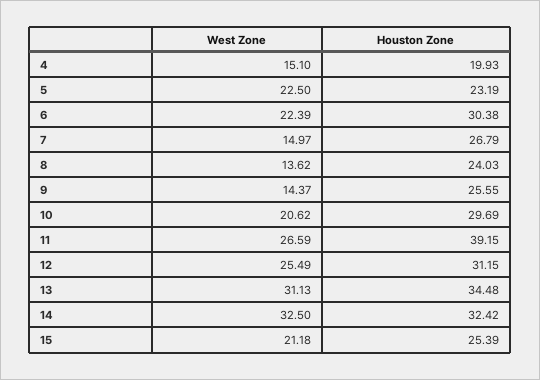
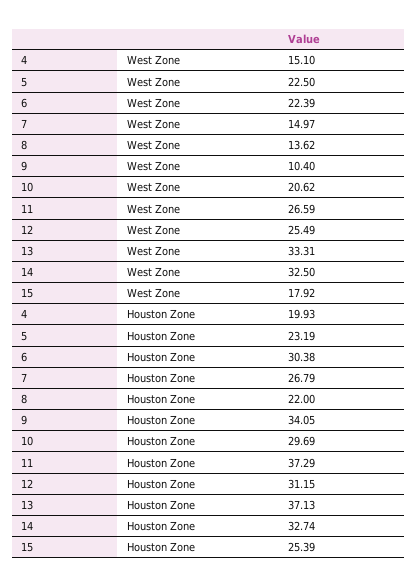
Houston Zone, 8: 24.03 -> 22
West Zone, 9: 14.37 -> 10.4
Houston Zone, 9: 25.55 -> 34.05
Houston Zone, 11: 39.15 -> 37.29
West Zone, 13: 31.13 -> 33.31
Houston Zone, 13: 34.48 -> 37.13
Houston Zone, 14: 32.42 -> 32.74
West Zone, 15: 21.18 -> 17.92

